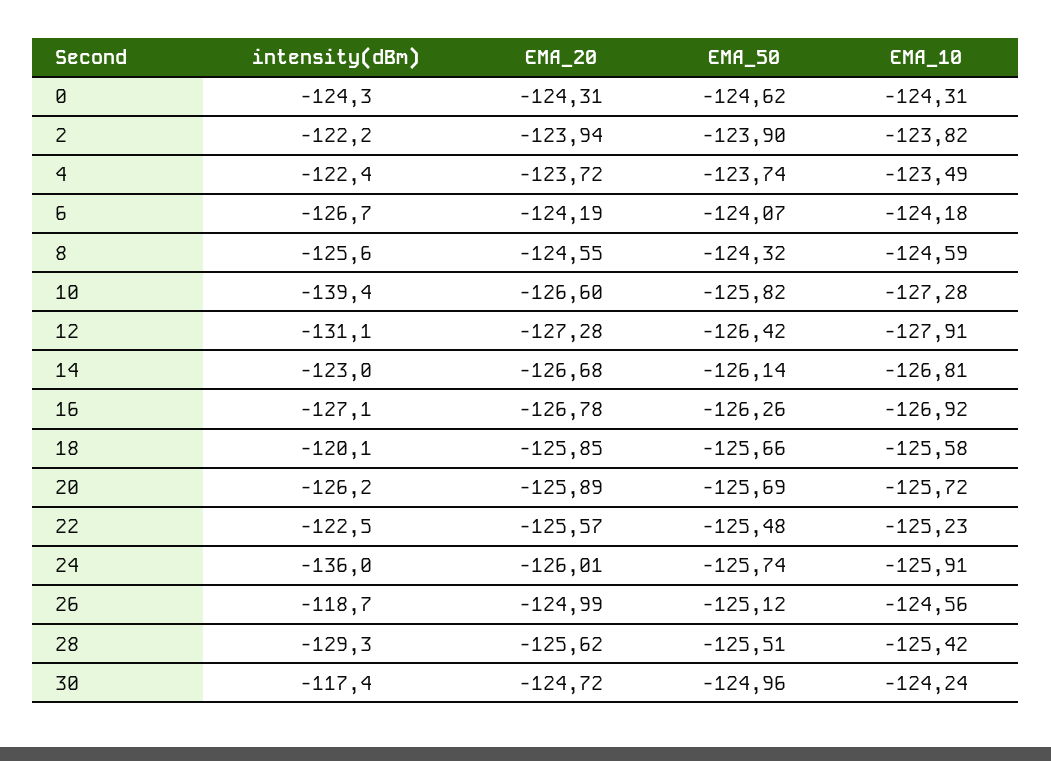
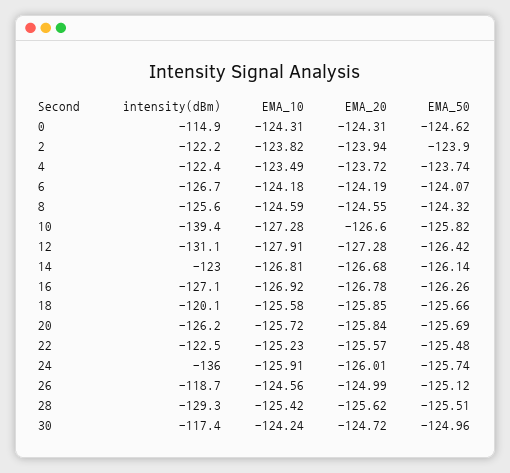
intensity(dBm), 0: -124.3 -> -114.9
EMA_20, 20: -125.89 -> -125.84

